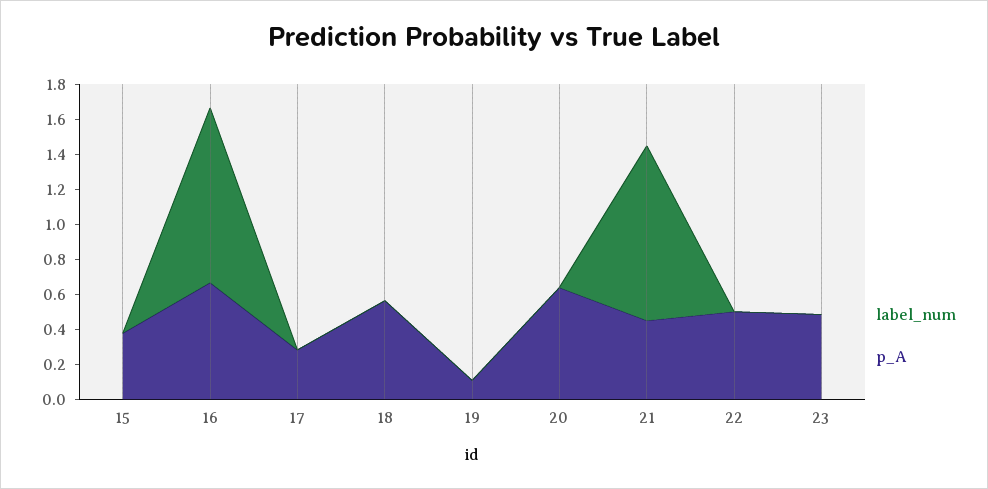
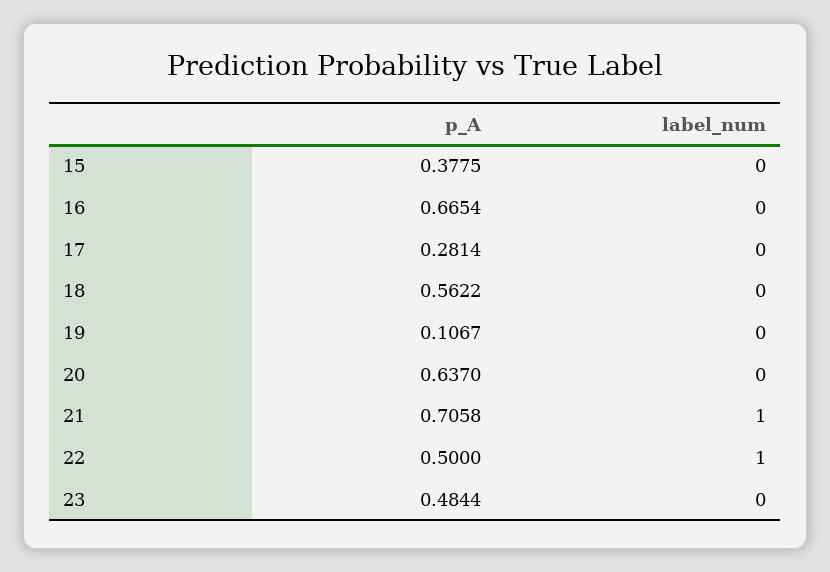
label_num, 16: 1 -> 0
p_A, 21: 0.45 -> 0.7058
label_num, 22: 0 -> 1

